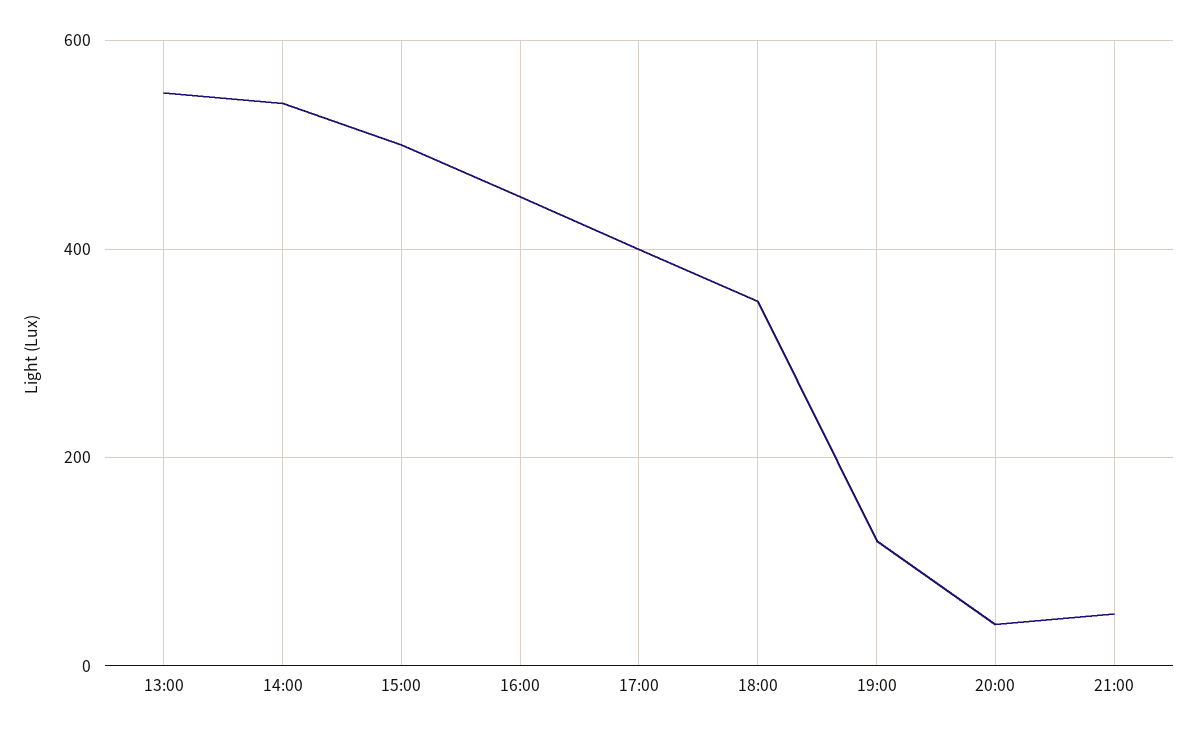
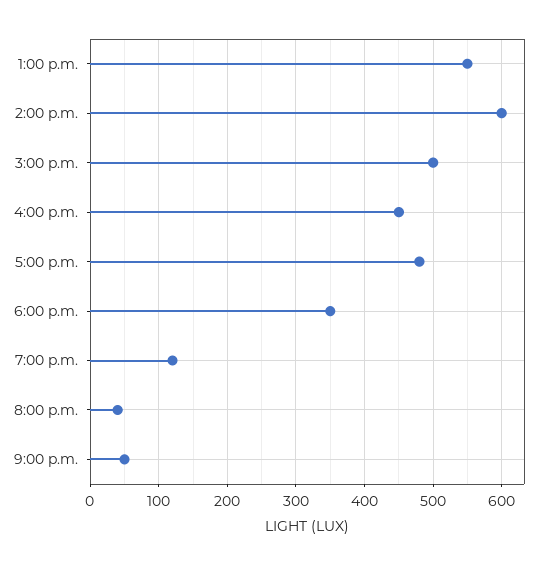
14:00: 540 -> 600
17:00: 400 -> 480

